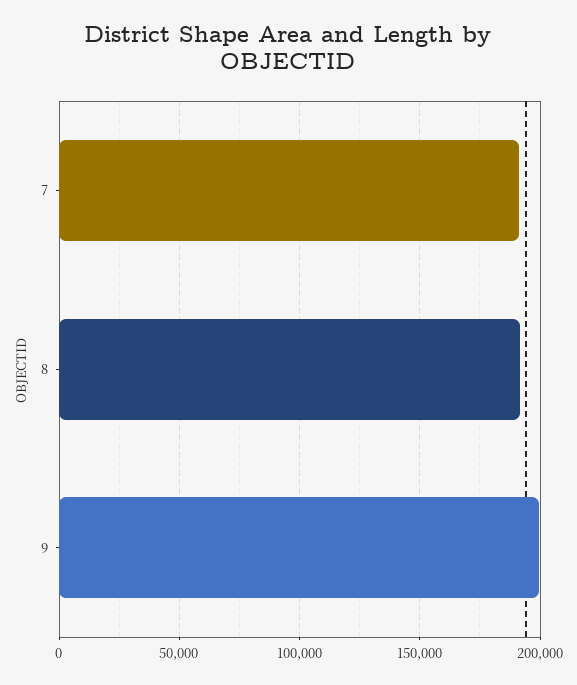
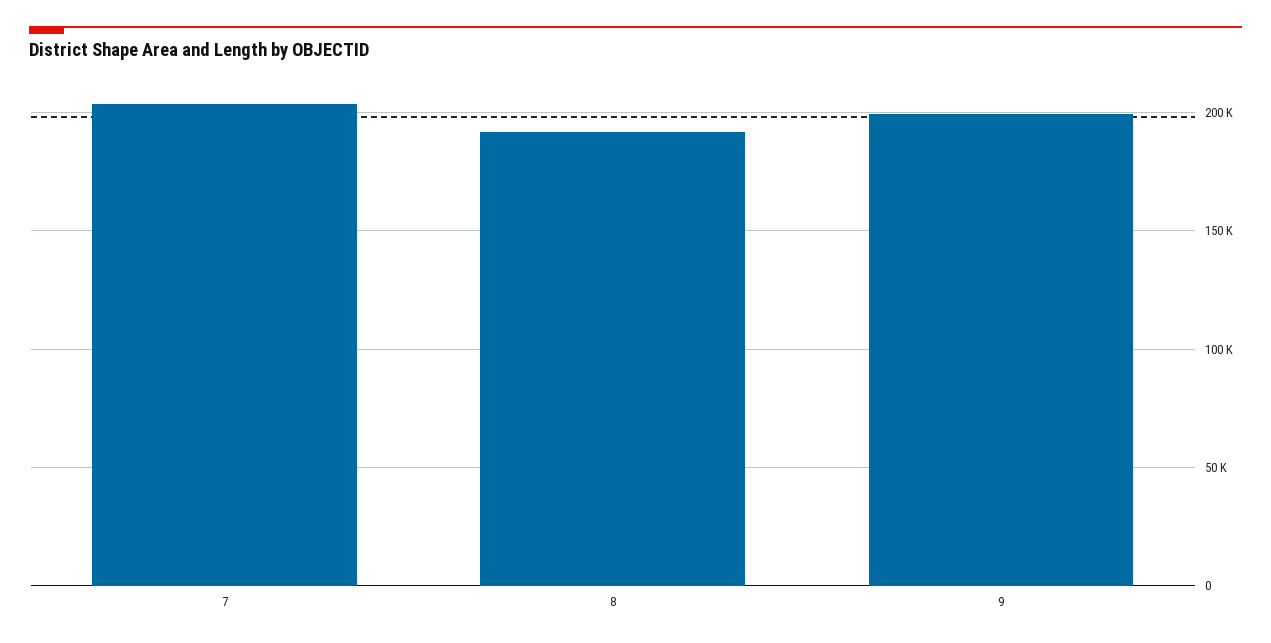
7: 190000 -> 205000

